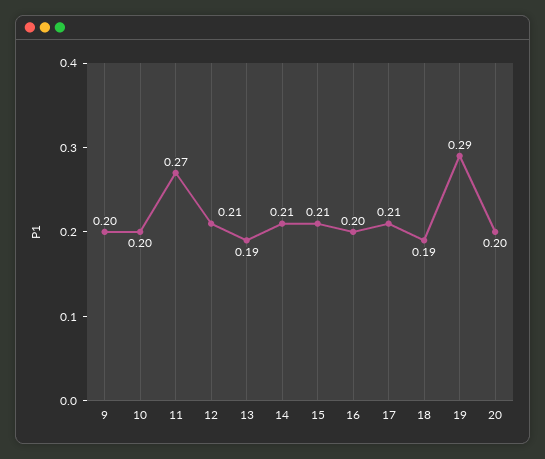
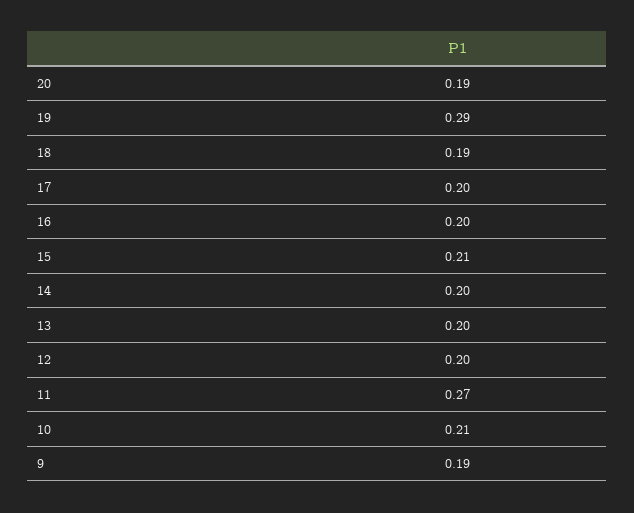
9: 0.2 -> 0.19
10: 0.2 -> 0.21
12: 0.21 -> 0.2
13: 0.19 -> 0.2
14: 0.21 -> 0.2
17: 0.21 -> 0.2
20: 0.2 -> 0.19

